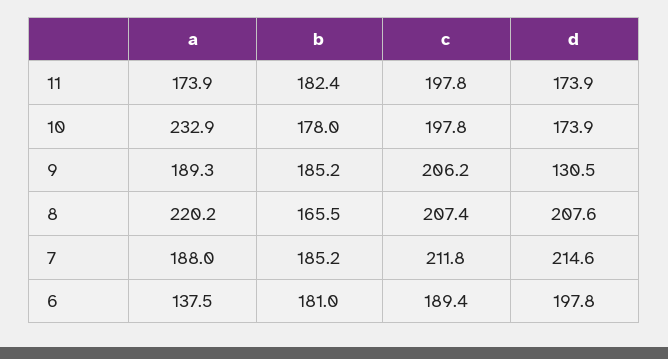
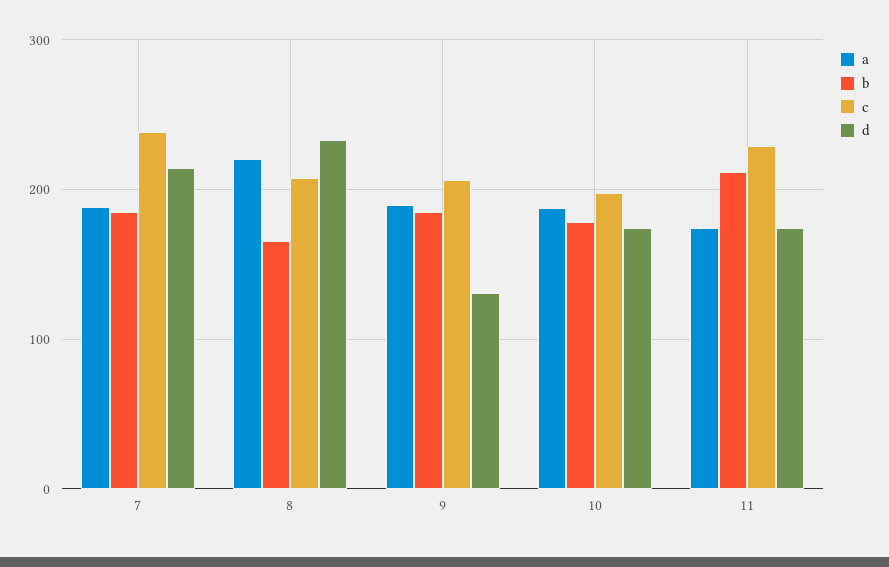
b, 11: 182.4 -> 210
c, 11: 197.8 -> 230
a, 10: 232.9 -> 190
d, 8: 207.6 -> 230
c, 7: 211.8 -> 240
a, 6: 137.5 -> none
b, 6: 181 -> none
c, 6: 189.4 -> none
d, 6: 197.8 -> none

